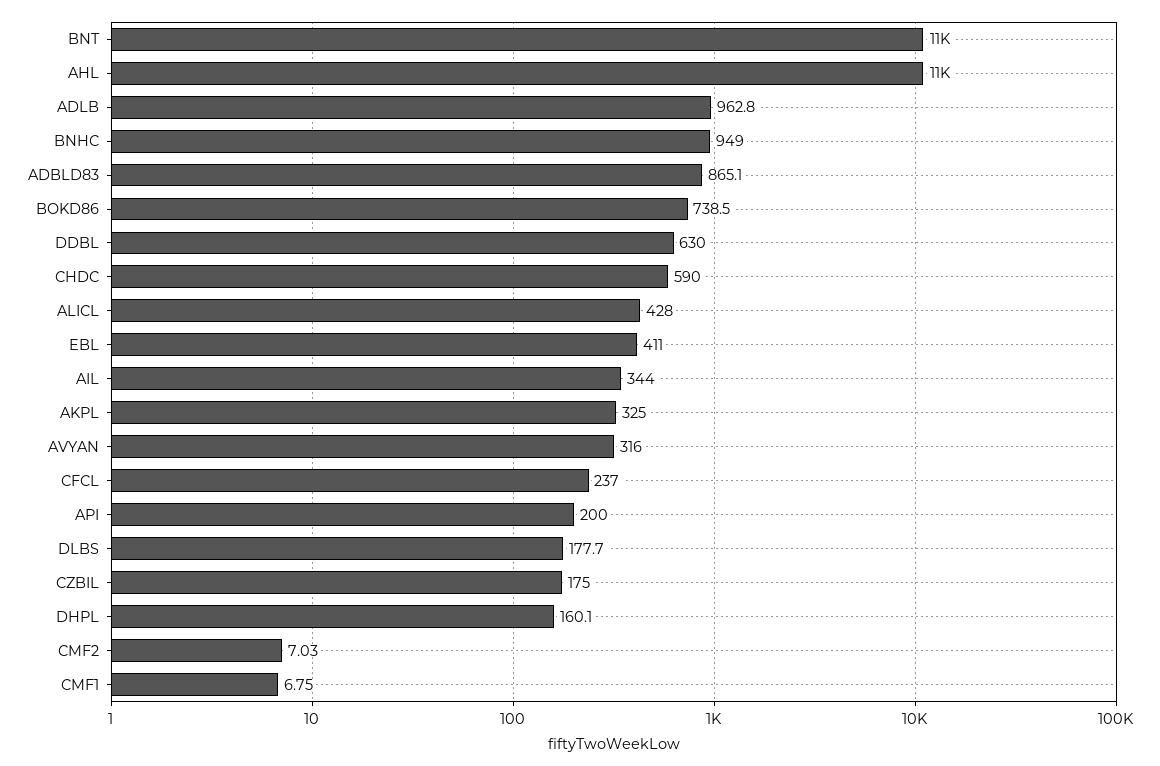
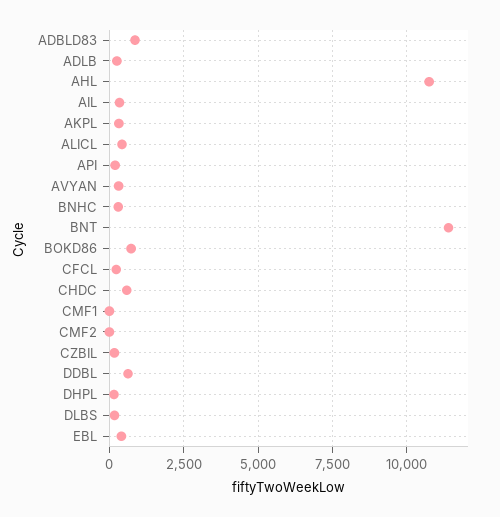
ADLB: 962.8 -> 250
BNHC: 949 -> 250

